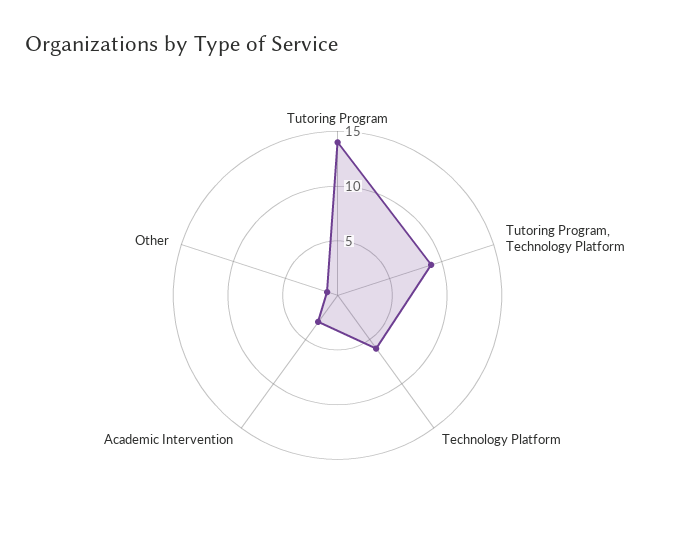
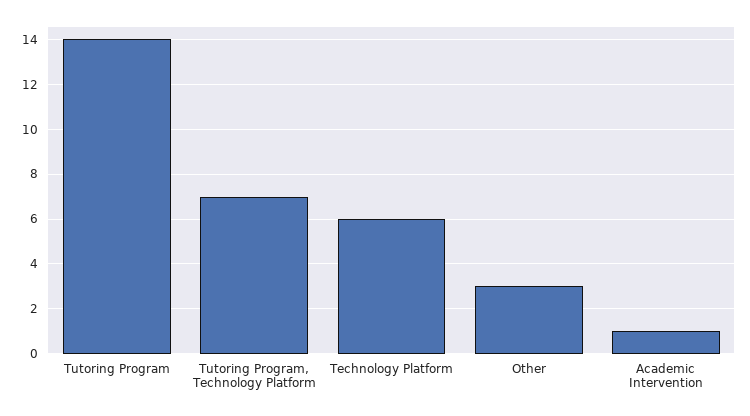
Tutoring Program, Technology Platform: 9 -> 7
Academic Intervention: 3 -> 1
Other: 1 -> 3

